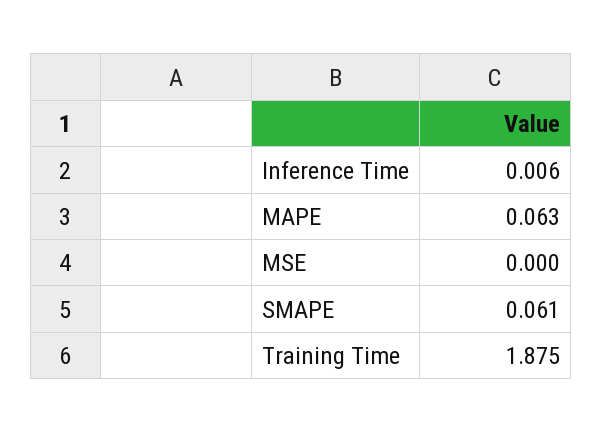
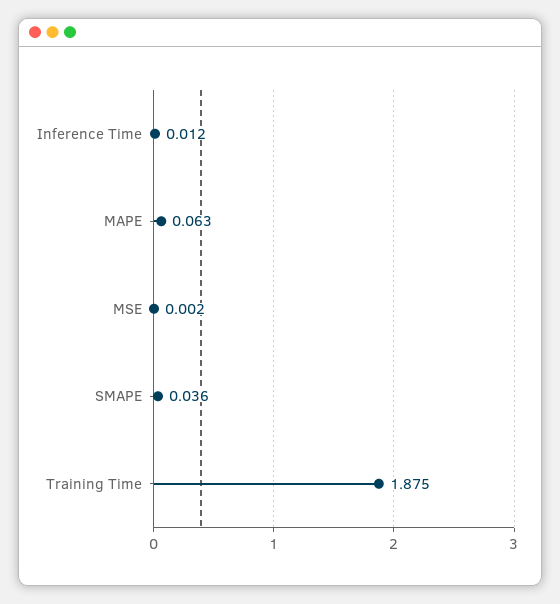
Inference Time: 0.006 -> 0.012
MSE: 0 -> 0.002
SMAPE: 0.061 -> 0.036

